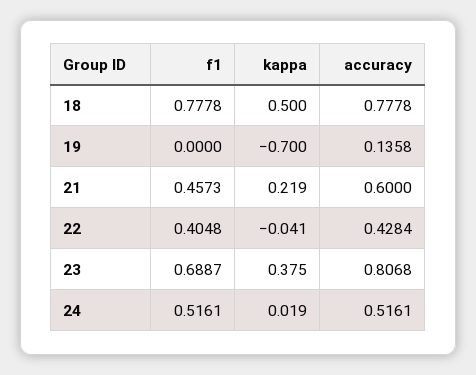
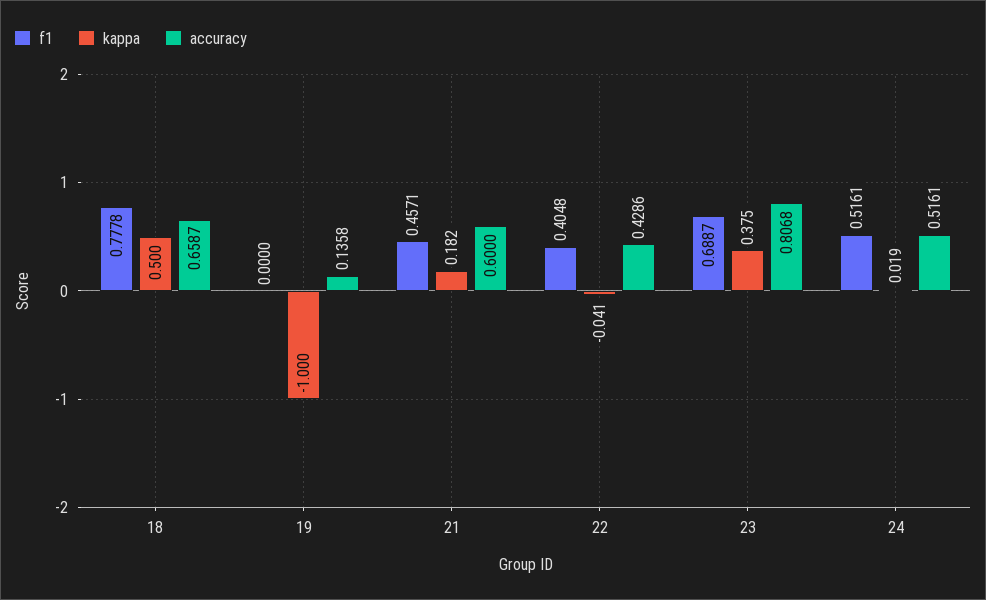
accuracy, 18: 0.7778 -> 0.6587
kappa, 19: -0.7 -> -1
f1, 21: 0.4573 -> 0.4571
kappa, 21: 0.219 -> 0.182
accuracy, 22: 0.4284 -> 0.4286

